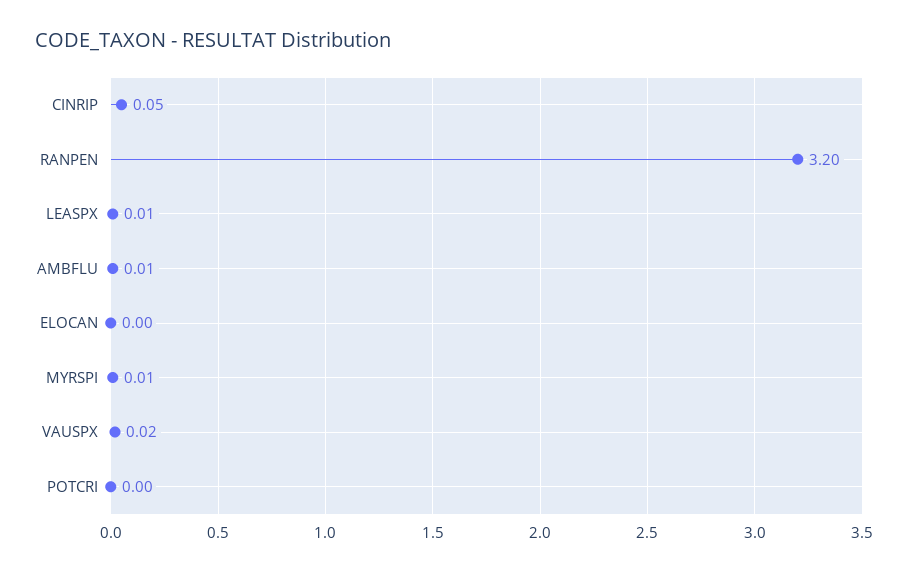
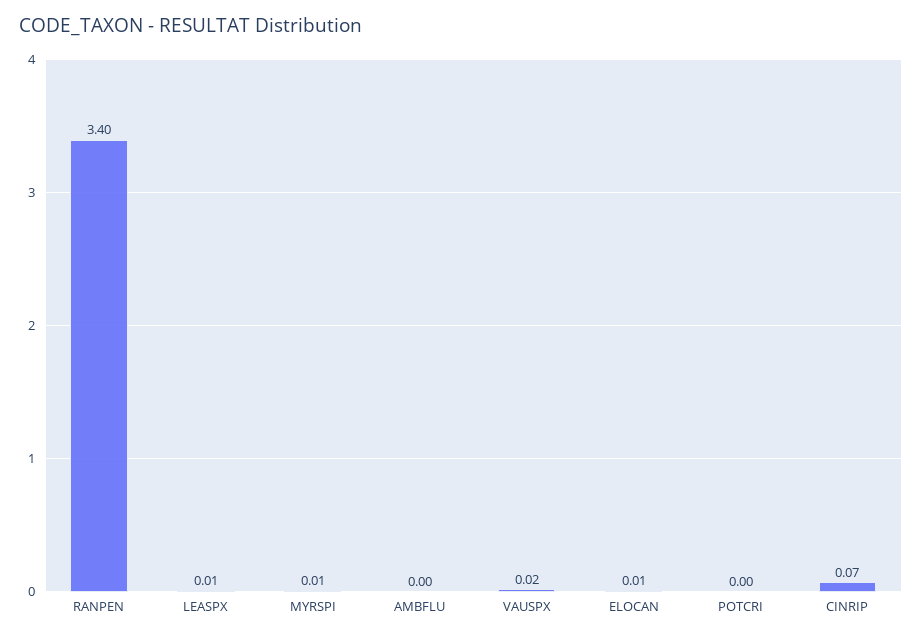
CINRIP: 0.05 -> 0.07
RANPEN: 3.2 -> 3.4
AMBFLU: 0.01 -> 0
ELOCAN: 0 -> 0.01

